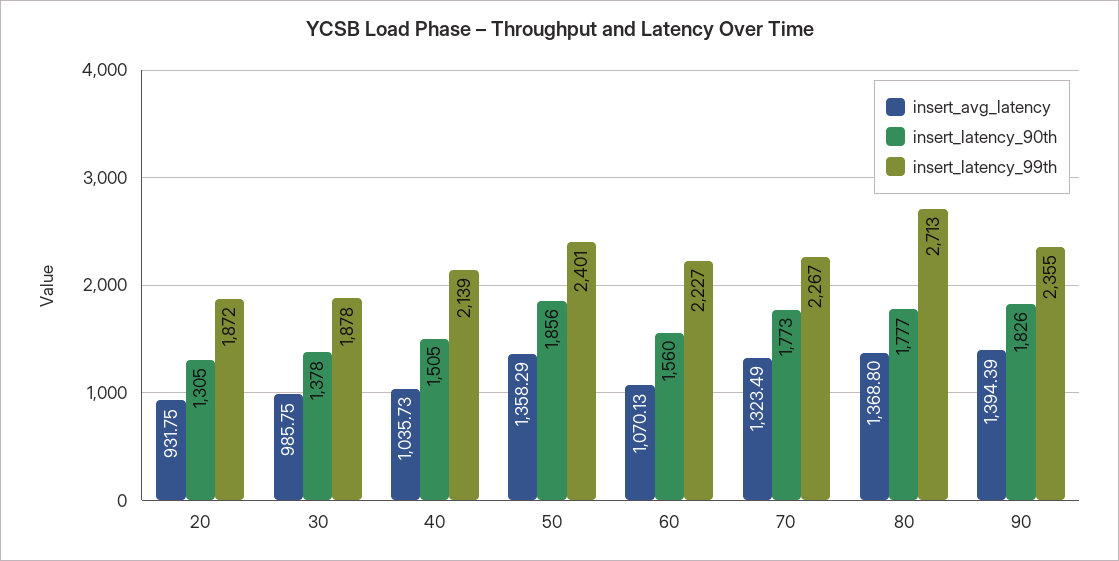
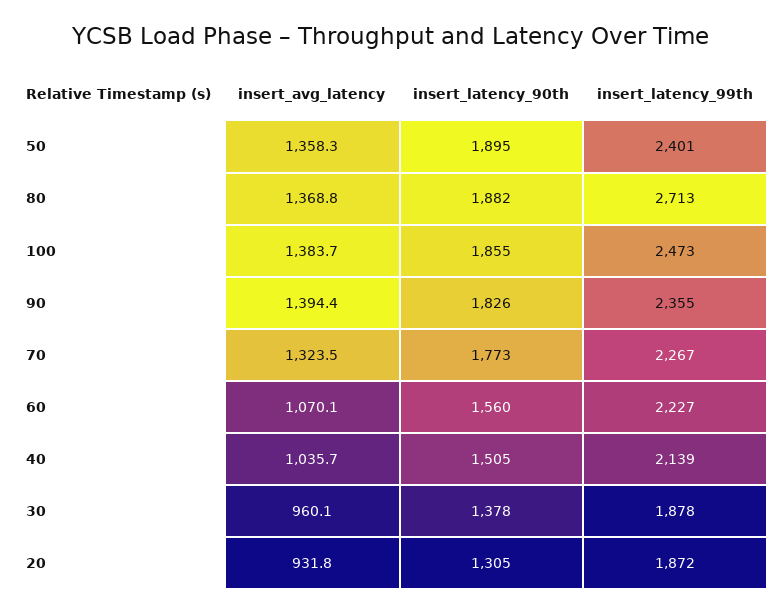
insert_avg_latency, 30: 985.75 -> 960.1
insert_latency_90th, 50: 1856 -> 1895
insert_latency_90th, 80: 1777 -> 1882
insert_avg_latency, 100: none -> 1383.7
insert_latency_90th, 100: none -> 1855
insert_latency_99th, 100: none -> 2473

